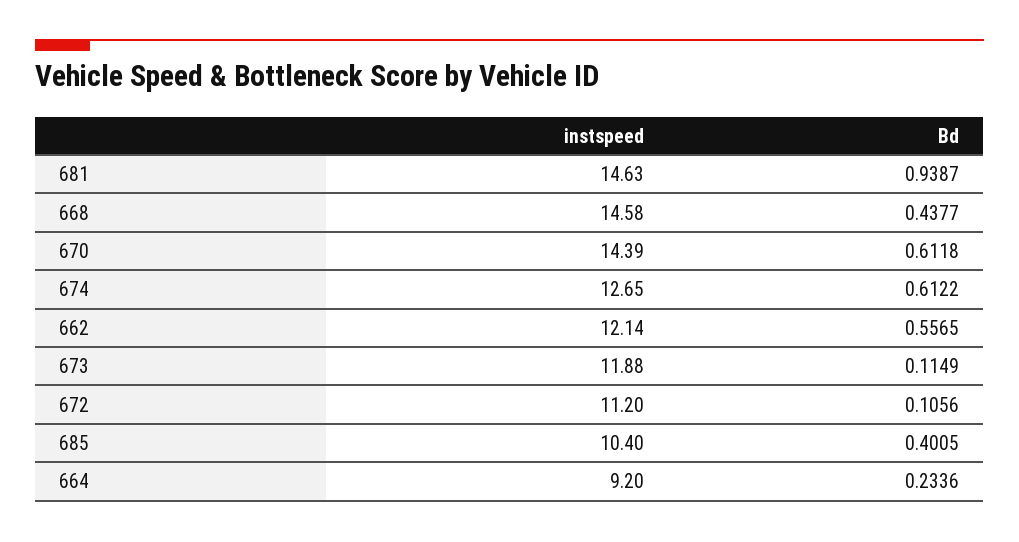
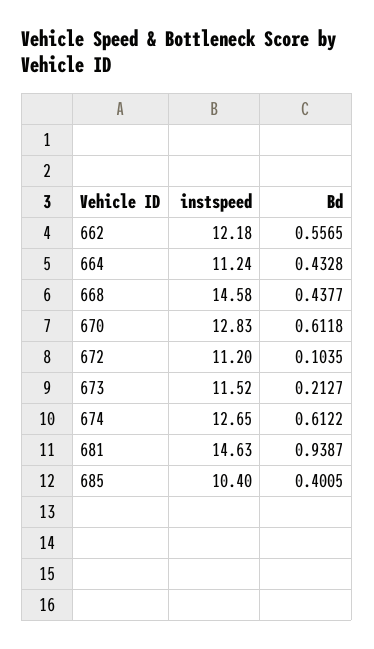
instspeed, 670: 14.39 -> 12.83
instspeed, 662: 12.14 -> 12.18
instspeed, 673: 11.88 -> 11.52
Bd, 673: 0.1149 -> 0.2127
Bd, 672: 0.1056 -> 0.1035
instspeed, 664: 9.2 -> 11.24
Bd, 664: 0.2336 -> 0.4328

